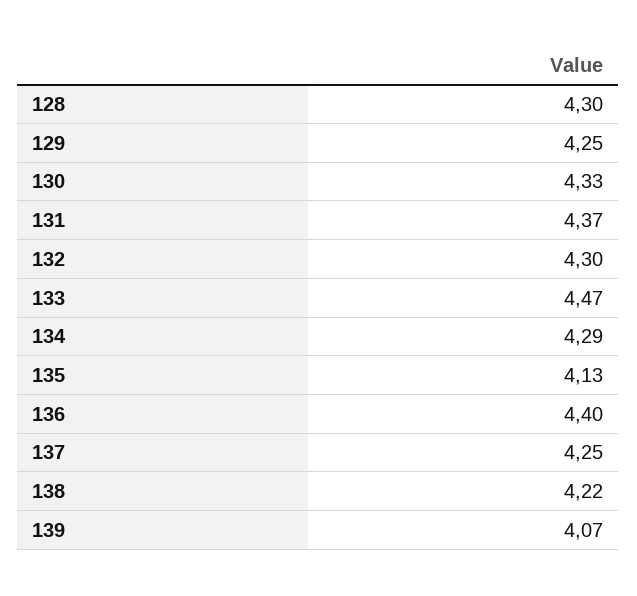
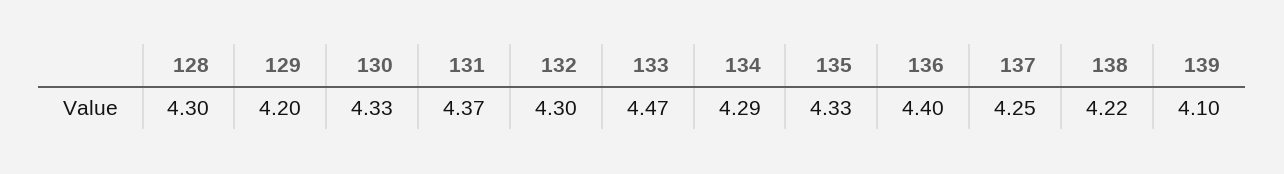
129: 4.25 -> 4.2
135: 4.13 -> 4.33
139: 4.07 -> 4.1

